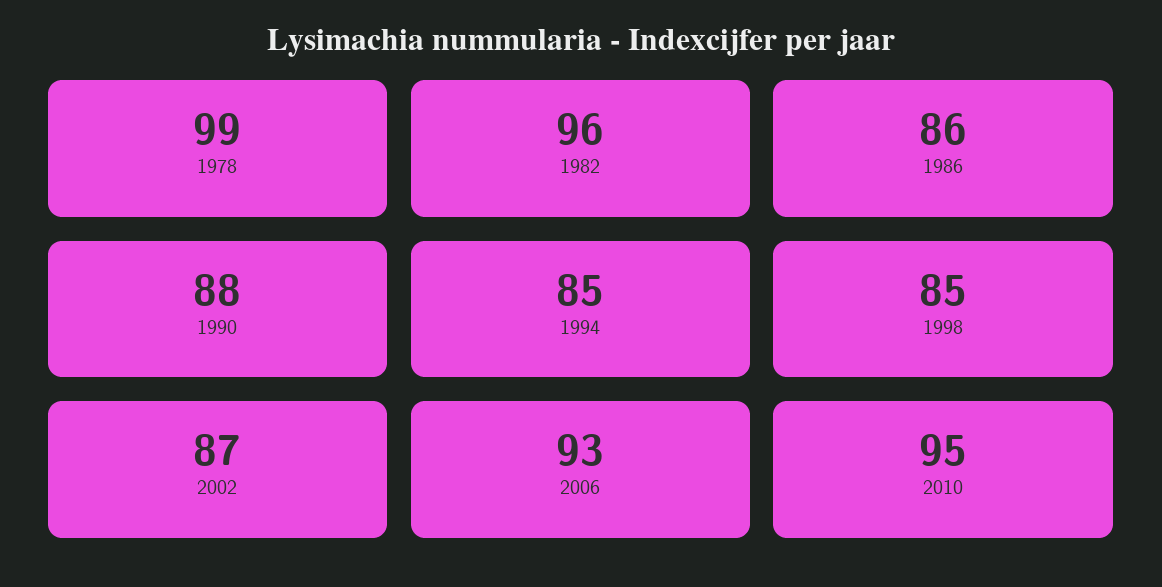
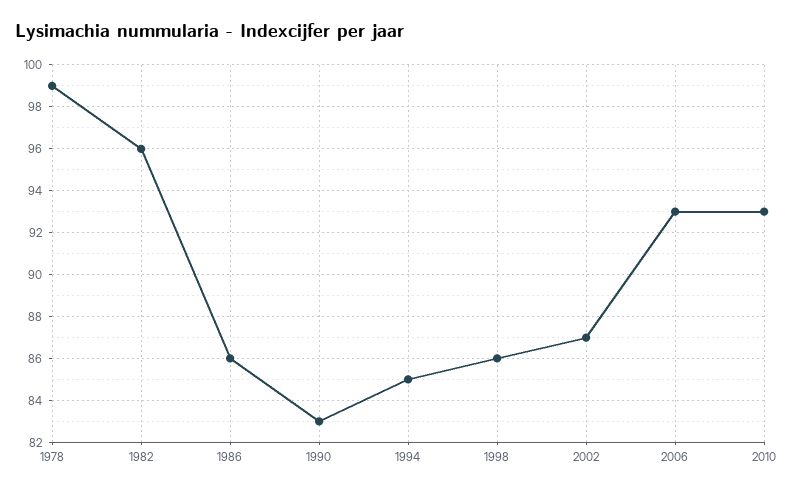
1990: 88 -> 83
1998: 85 -> 86
2010: 95 -> 93

